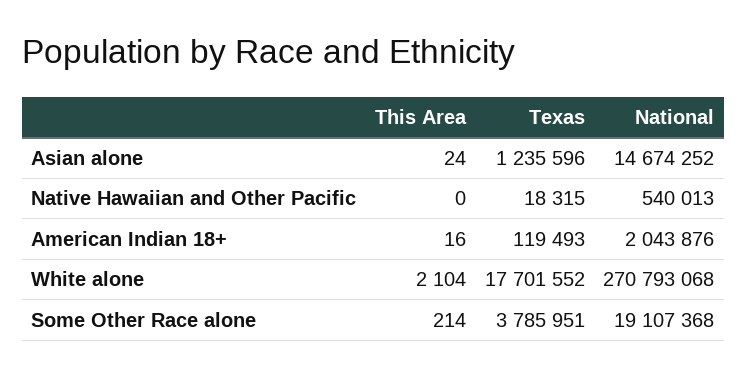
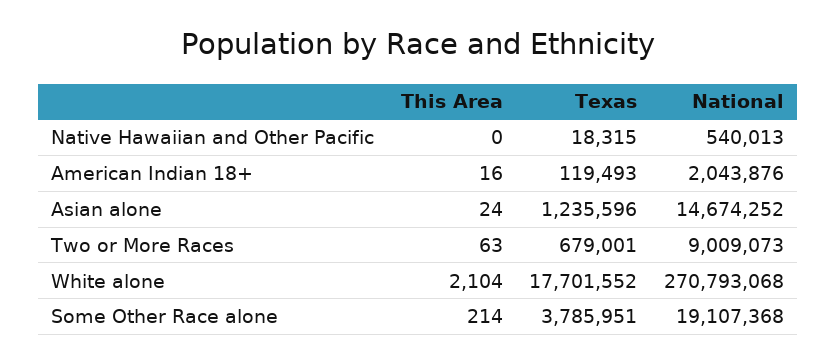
This Area, Two or More Races: none -> 63
Texas, Two or More Races: none -> 679001
National, Two or More Races: none -> 9009073

